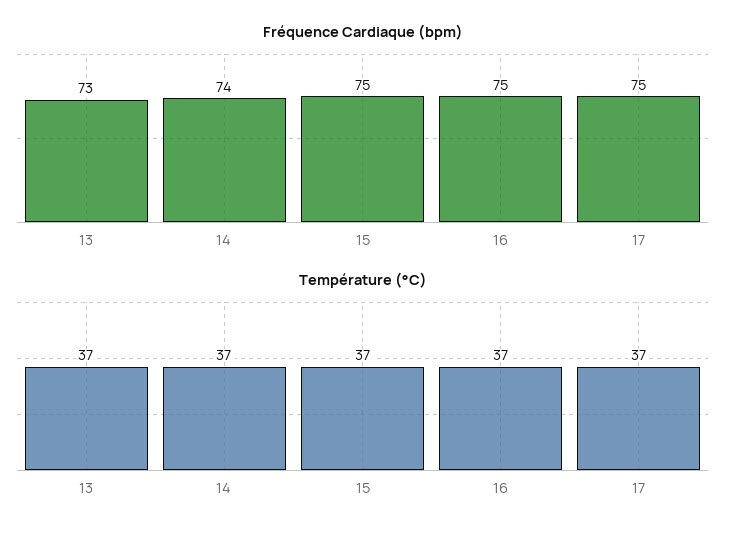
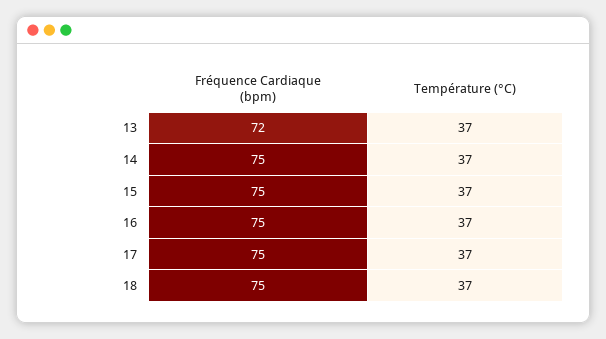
Fréquence Cardiaque (bpm), 13: 73 -> 72
Fréquence Cardiaque (bpm), 14: 74 -> 75
Fréquence Cardiaque (bpm), 18: none -> 75
Température (°C), 18: none -> 37

